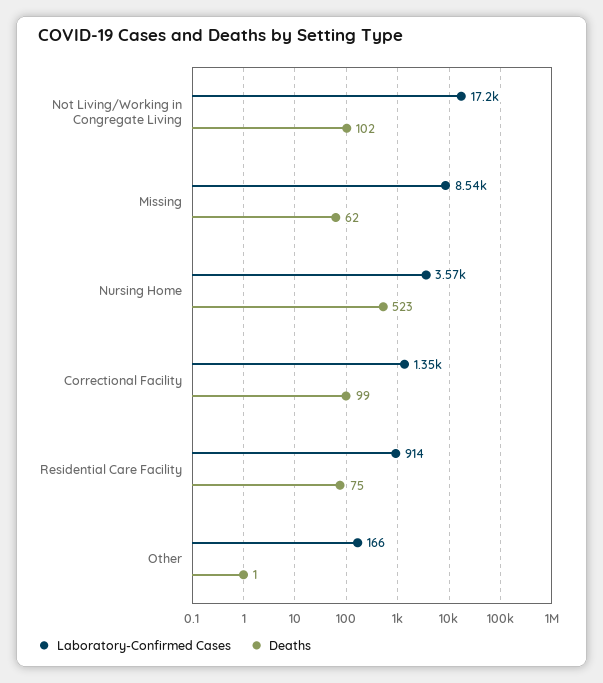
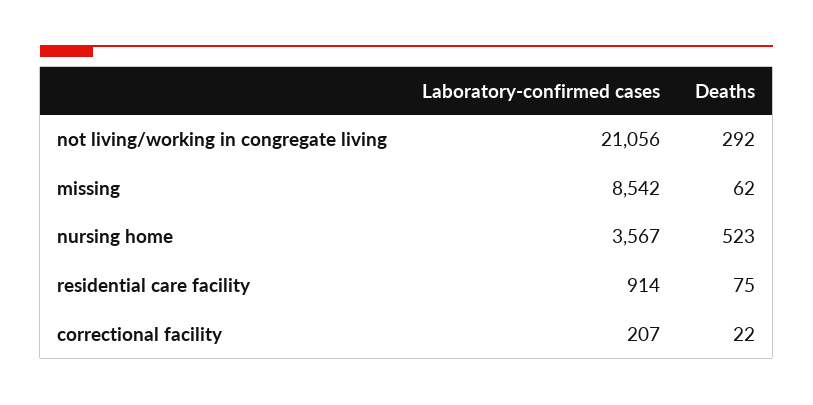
Laboratory-Confirmed Cases, Not Living/Working in Congregate Living: 17200 -> 21056
Deaths, Not Living/Working in Congregate Living: 102 -> 292
Laboratory-Confirmed Cases, Correctional Facility: 1350 -> 207
Deaths, Correctional Facility: 99 -> 22
Laboratory-Confirmed Cases, Other: 166 -> none
Deaths, Other: 1 -> none

